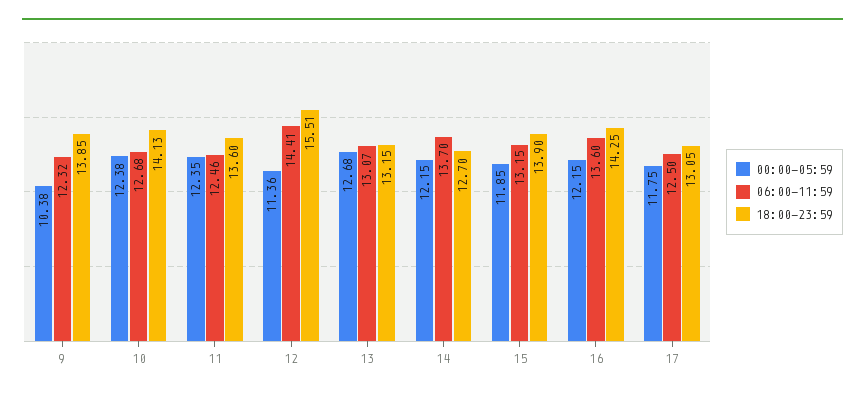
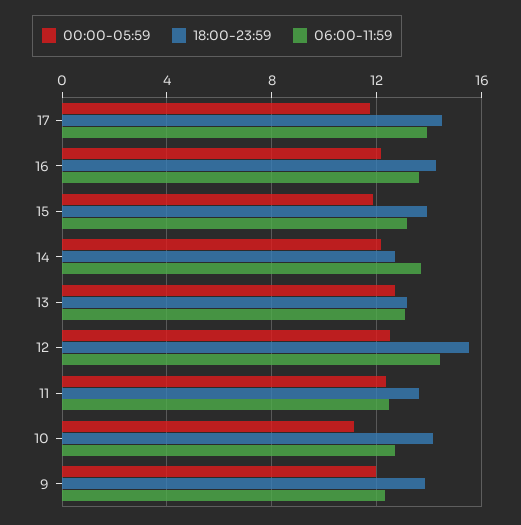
00:00-05:59, 9: 10.38 -> 12
00:00-05:59, 10: 12.38 -> 11
00:00-05:59, 12: 11.36 -> 12.5
06:00-11:59, 17: 12.5 -> 14
18:00-23:59, 17: 13.05 -> 14.5

